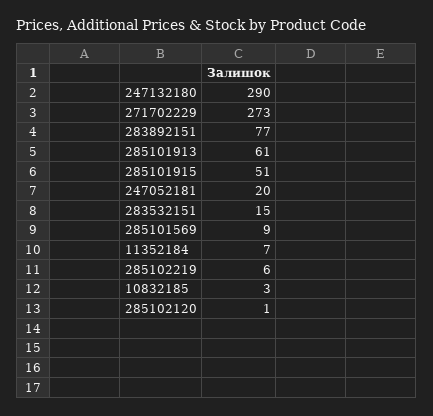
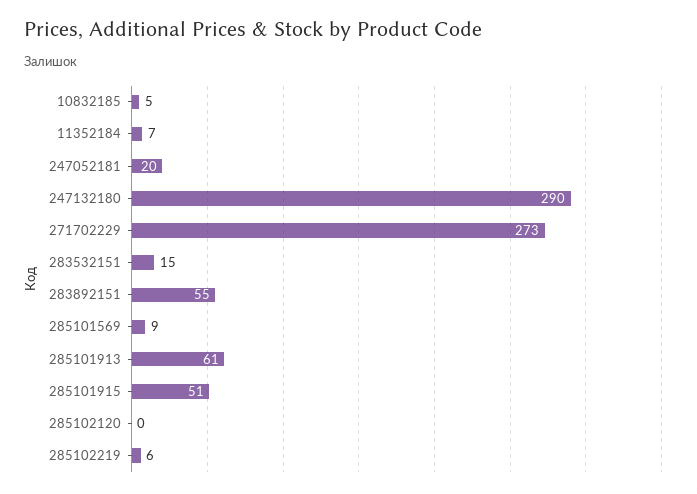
283892151: 77 -> 55
10832185: 3 -> 5
285102120: 1 -> 0

